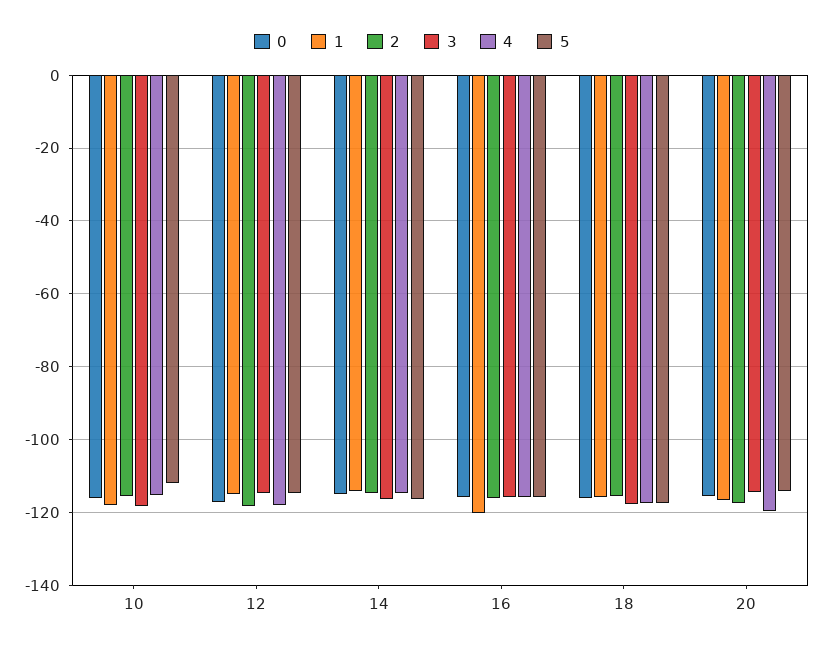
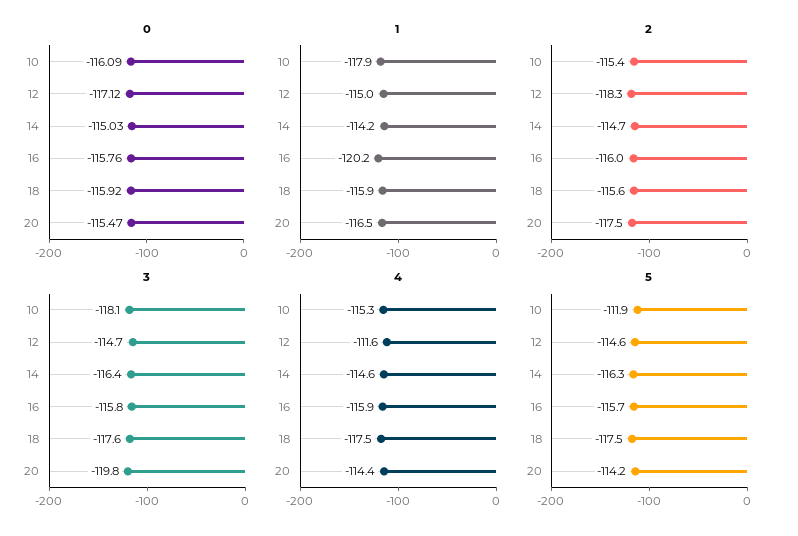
4, 12: -118 -> -111.6
3, 20: -114 -> -119.8
4, 20: -120 -> -114.4

